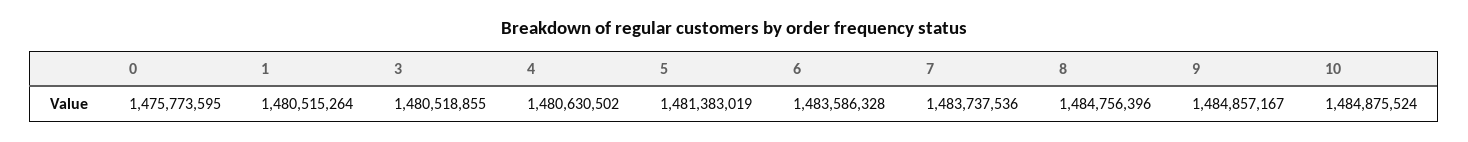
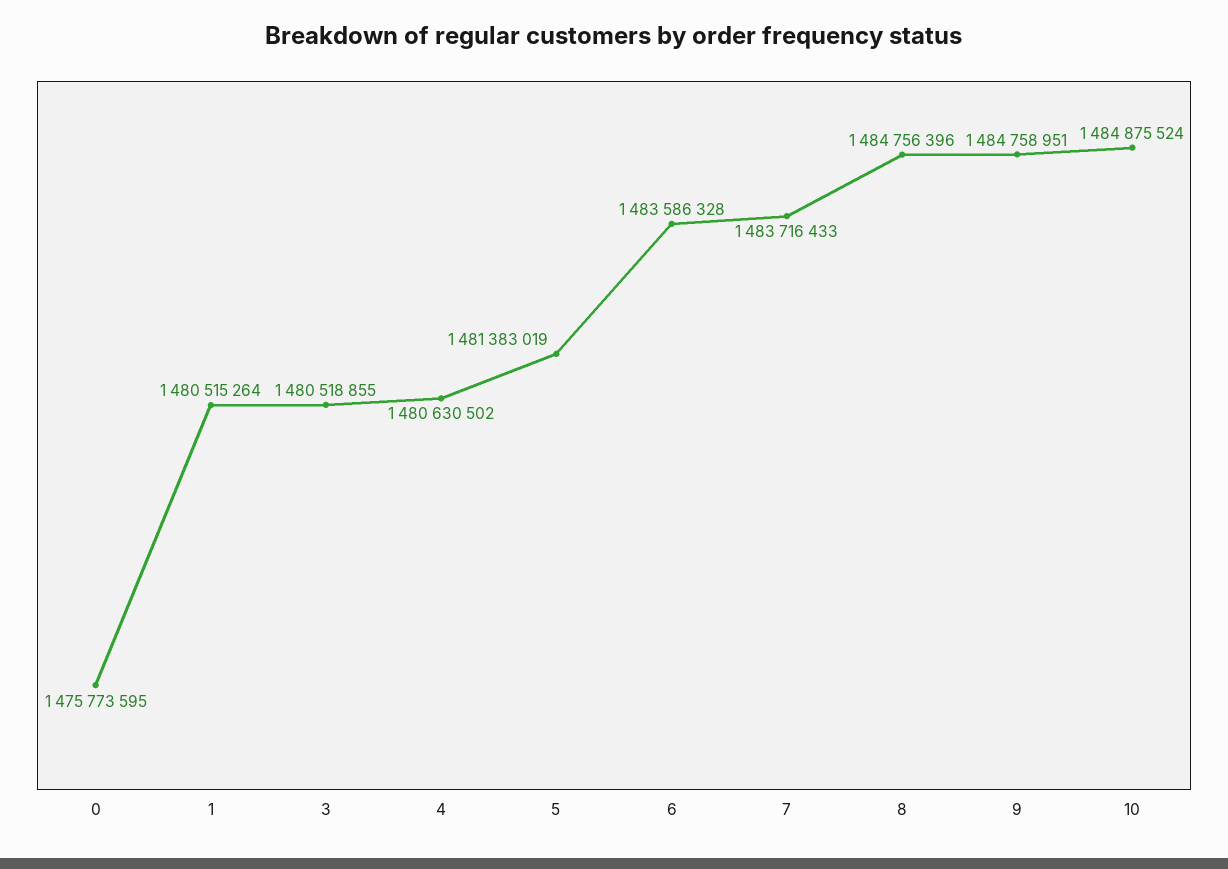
7: 1483737536 -> 1483716433
9: 1484857167 -> 1484758951

